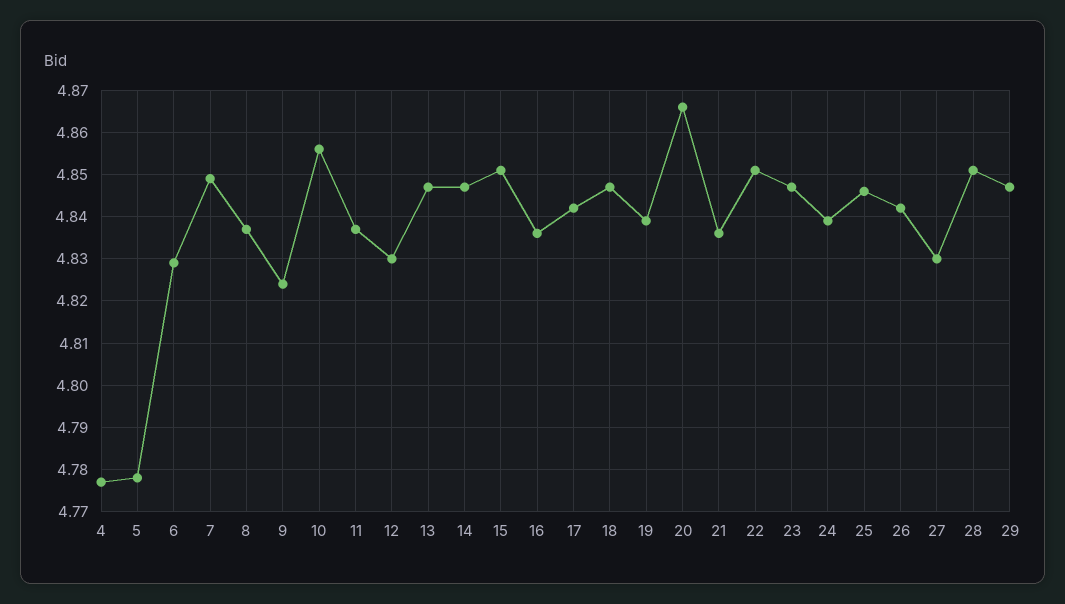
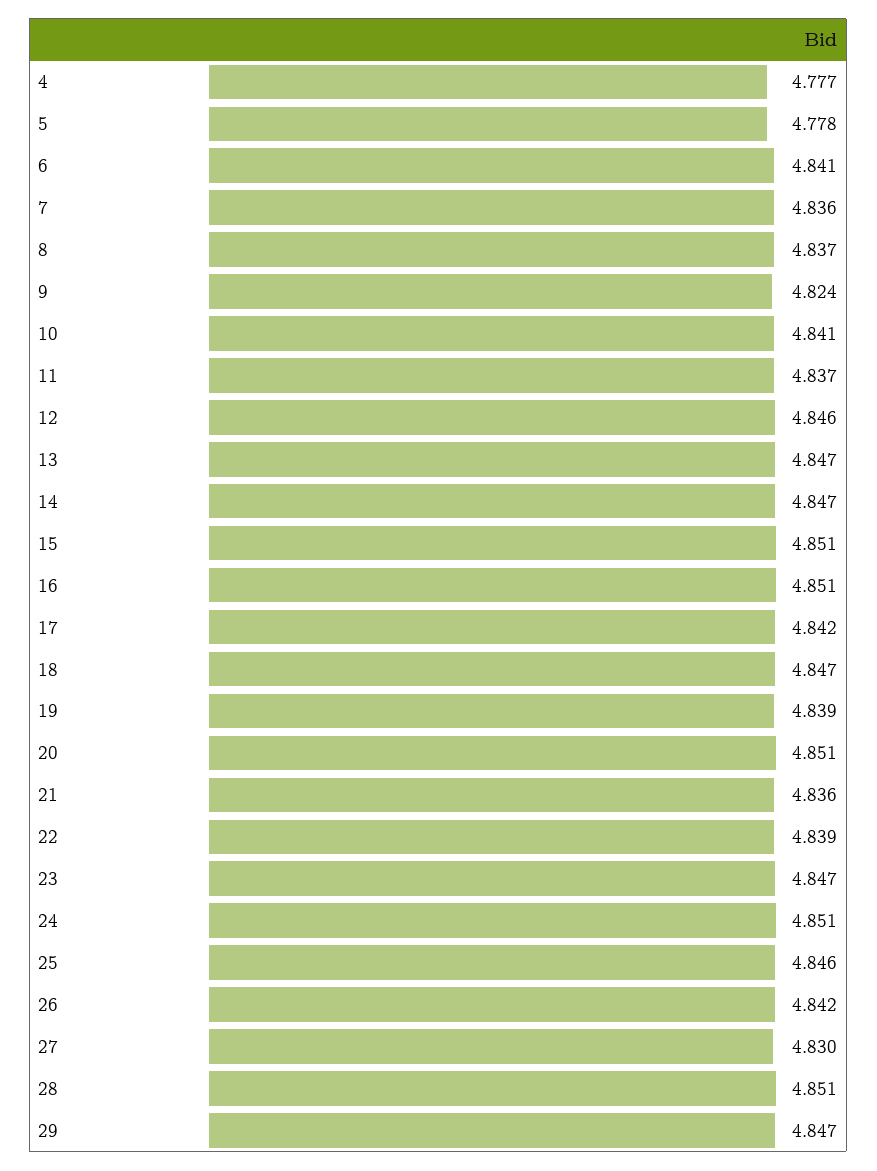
6: 4.83 -> 4.841
7: 4.85 -> 4.836
10: 4.855 -> 4.841
12: 4.83 -> 4.846
16: 4.835 -> 4.851
20: 4.865 -> 4.851
22: 4.85 -> 4.839
24: 4.84 -> 4.851

